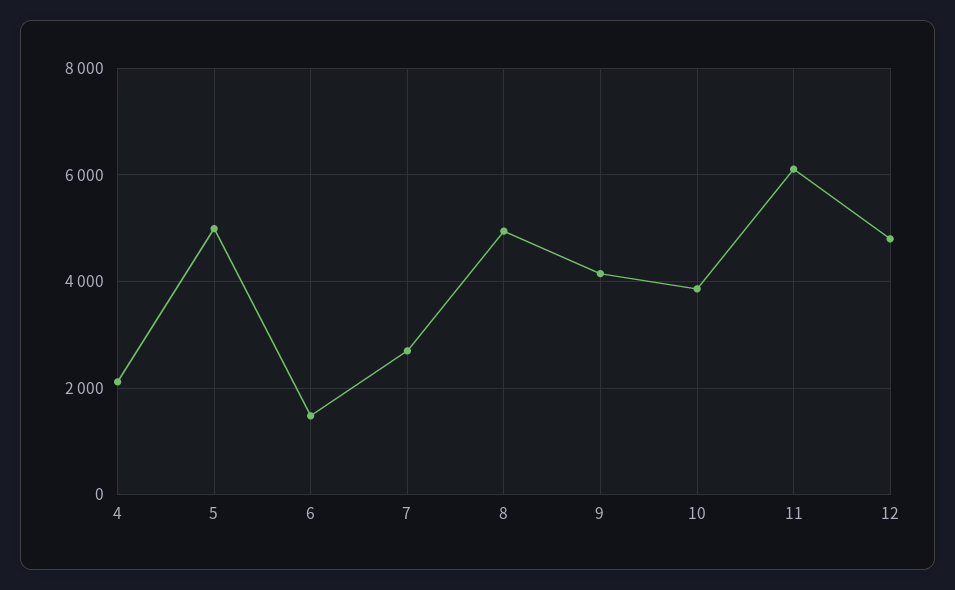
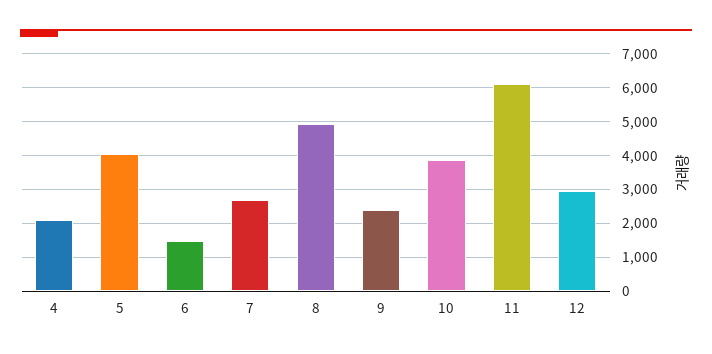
5: 5000 -> 4000
9: 4200 -> 2400
12: 4800 -> 3000

